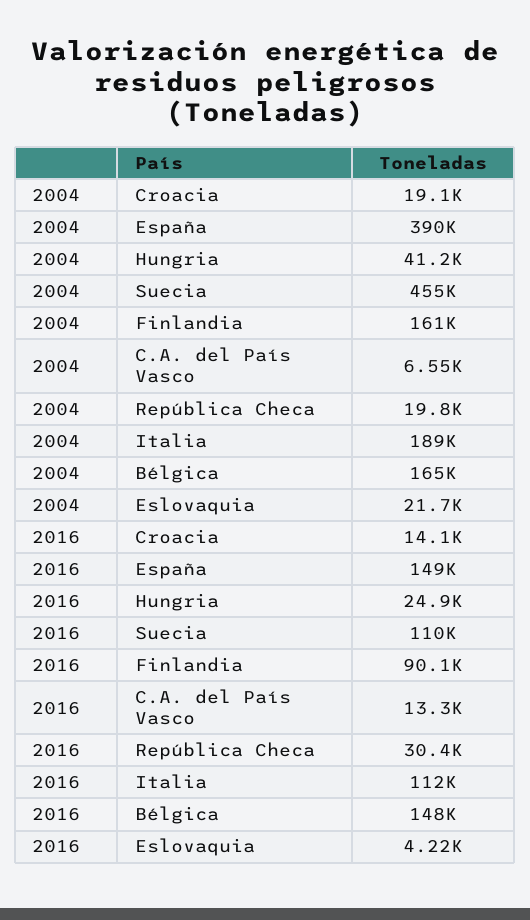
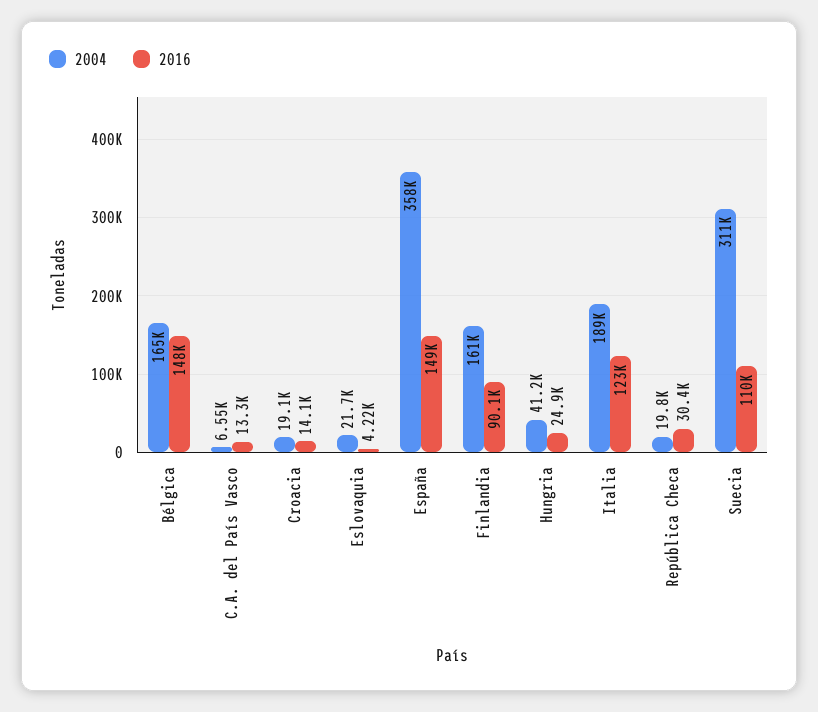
2004, España: 390000 -> 358000
2004, Suecia: 455000 -> 311000
2016, Italia: 112000 -> 123000

